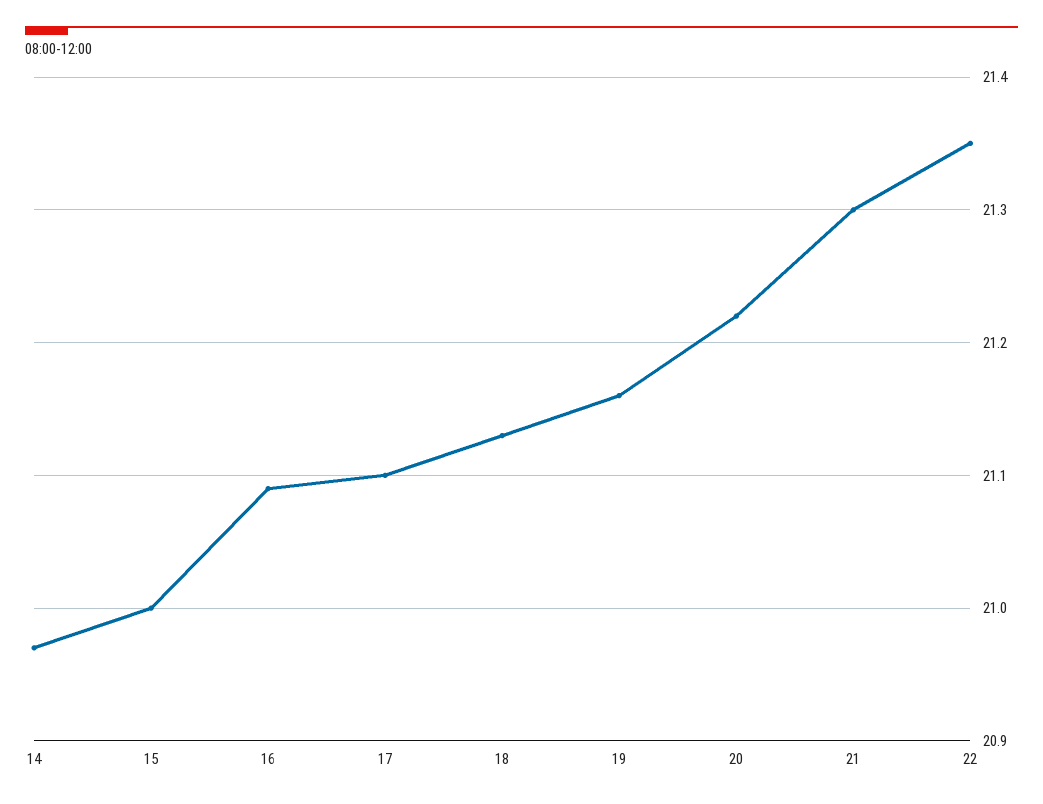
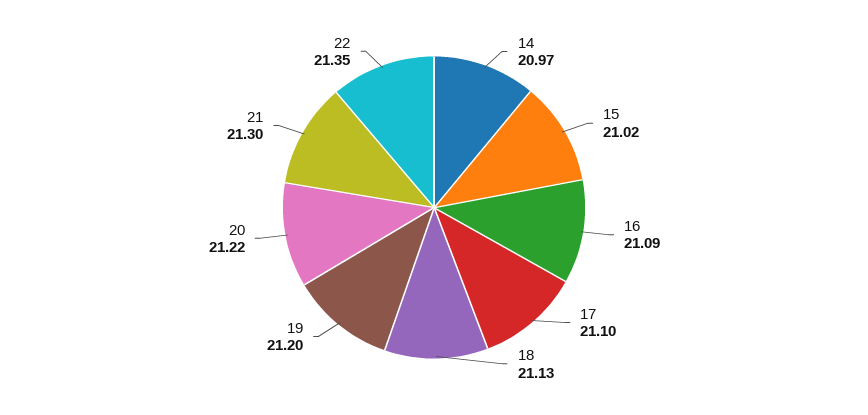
15: 21 -> 21.02
19: 21.16 -> 21.2

